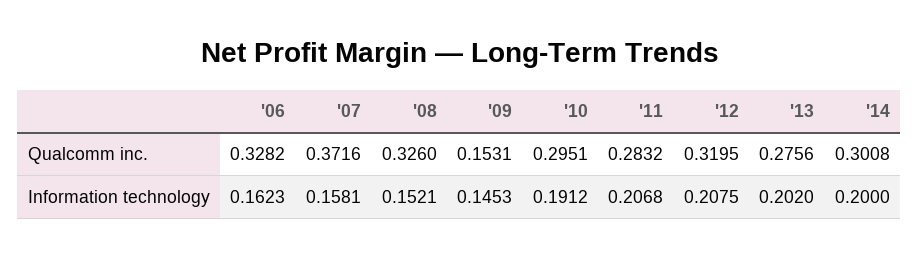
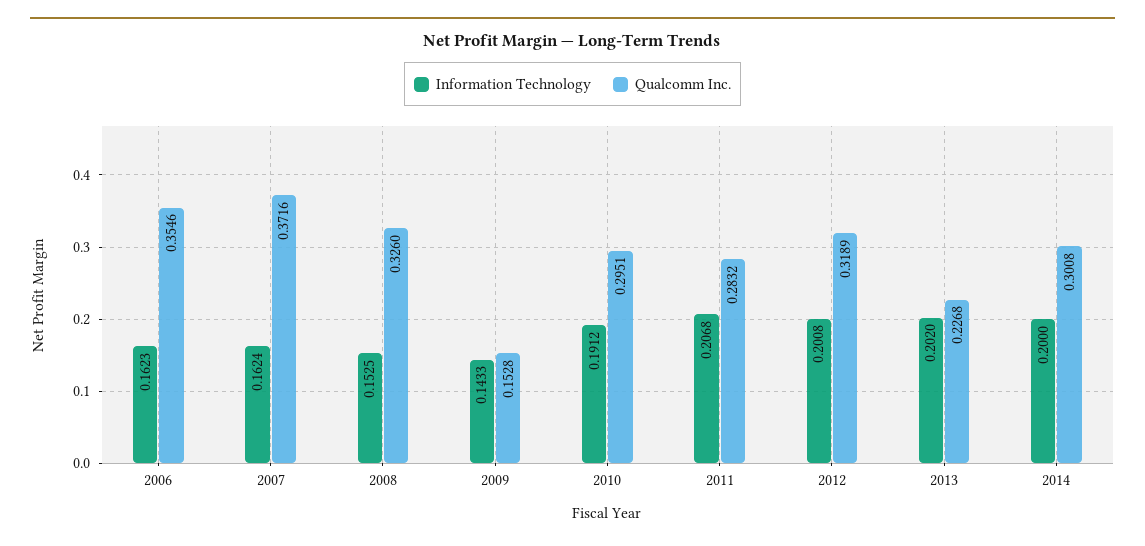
Qualcomm inc., '06: 0.3282 -> 0.3546
Qualcomm inc., '09: 0.1531 -> 0.1528
Qualcomm inc., '12: 0.3195 -> 0.3189
Qualcomm inc., '13: 0.2756 -> 0.2268
Information technology, '07: 0.1581 -> 0.1624
Information technology, '08: 0.1521 -> 0.1525
Information technology, '09: 0.1453 -> 0.1433
Information technology, '12: 0.2075 -> 0.2008

